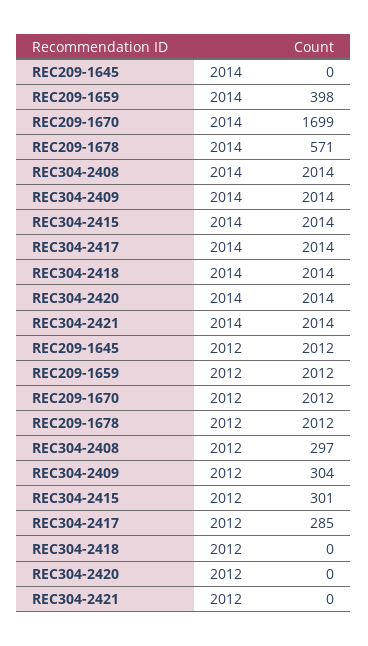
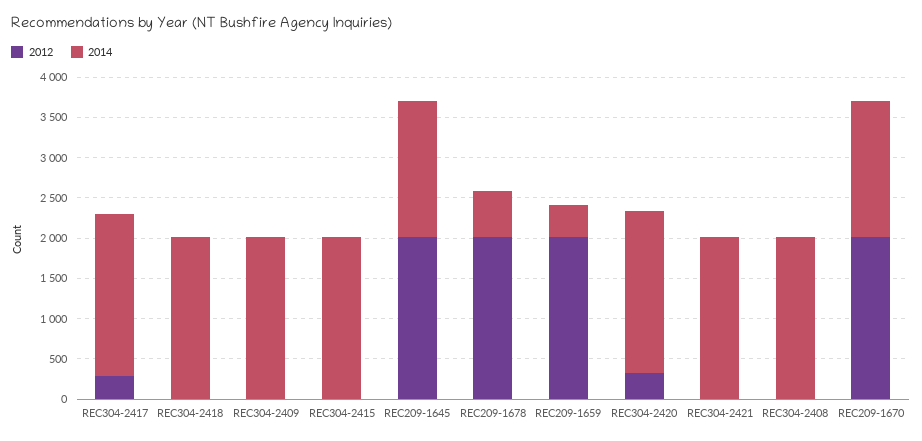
2014, REC209-1645: 0 -> 1700
2012, REC304-2408: 297 -> 0
2012, REC304-2409: 304 -> 0
2012, REC304-2415: 301 -> 0
2012, REC304-2420: 0 -> 300

